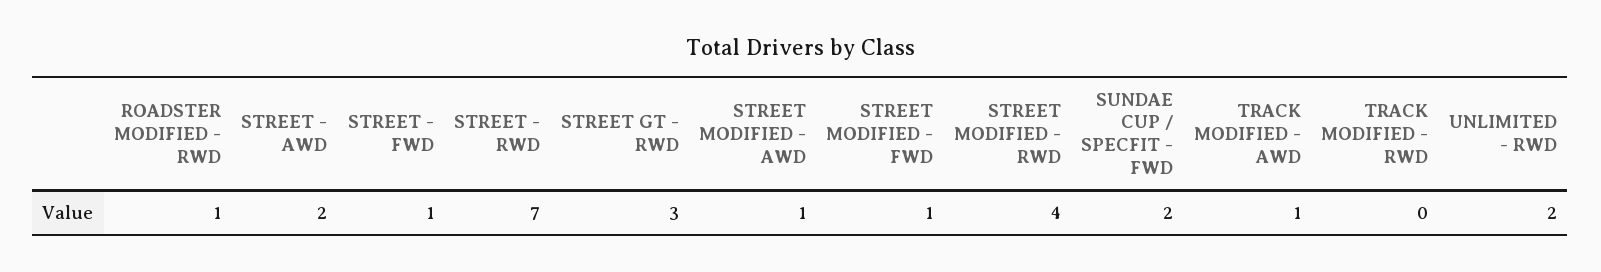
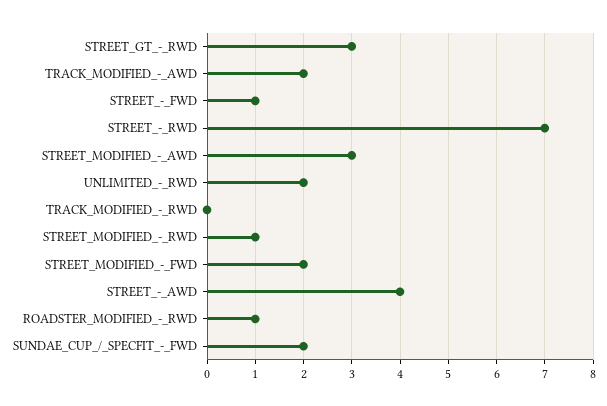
STREET - AWD: 2 -> 4
STREET MODIFIED - AWD: 1 -> 3
STREET MODIFIED - FWD: 1 -> 2
STREET MODIFIED - RWD: 4 -> 1
TRACK MODIFIED - AWD: 1 -> 2

